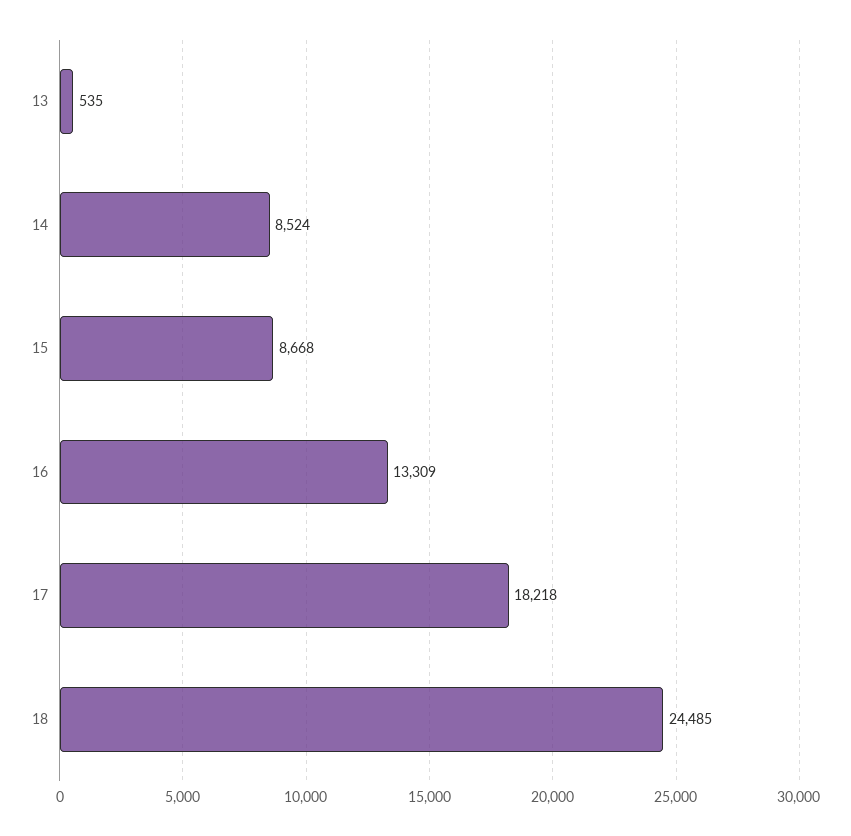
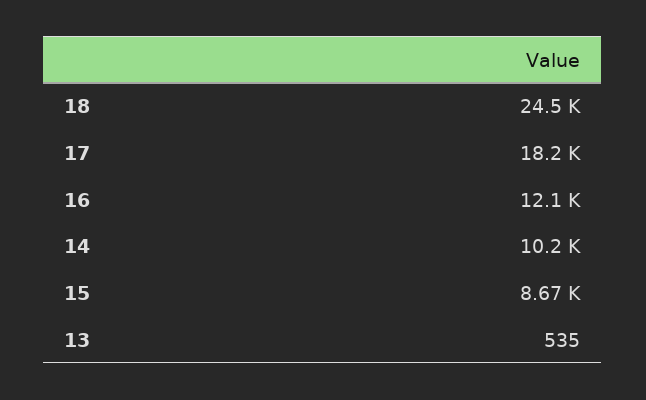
14: 8524 -> 10200
16: 13309 -> 12100

